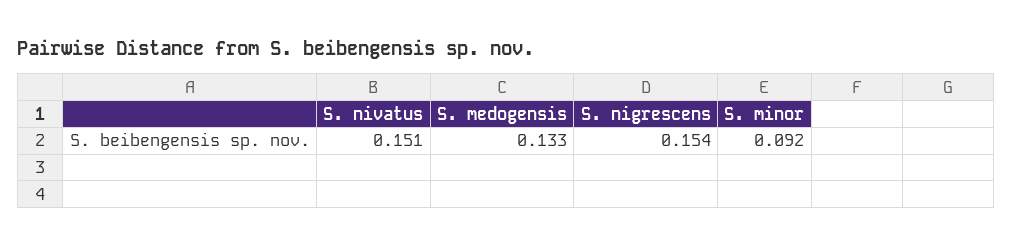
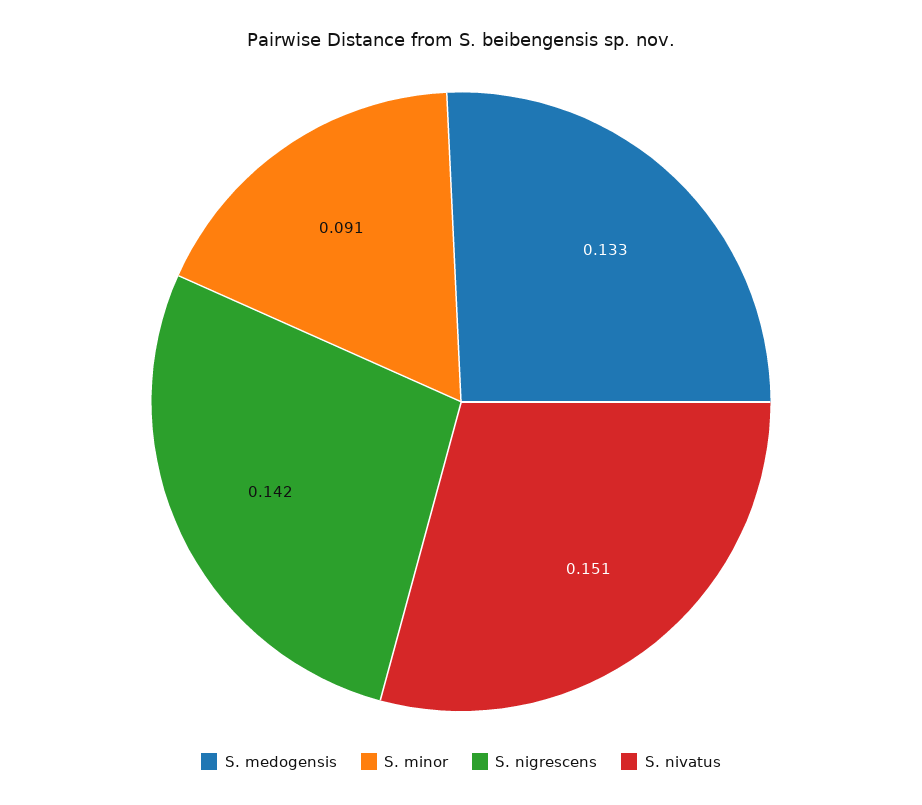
S. nigrescens: 0.154 -> 0.142
S. minor: 0.092 -> 0.091

